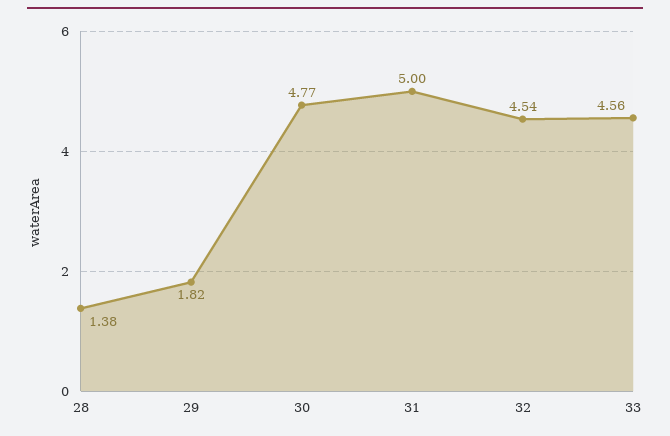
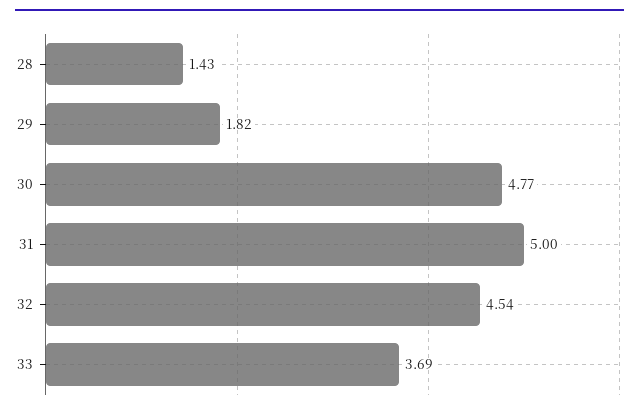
28: 1.38 -> 1.43
33: 4.56 -> 3.69

